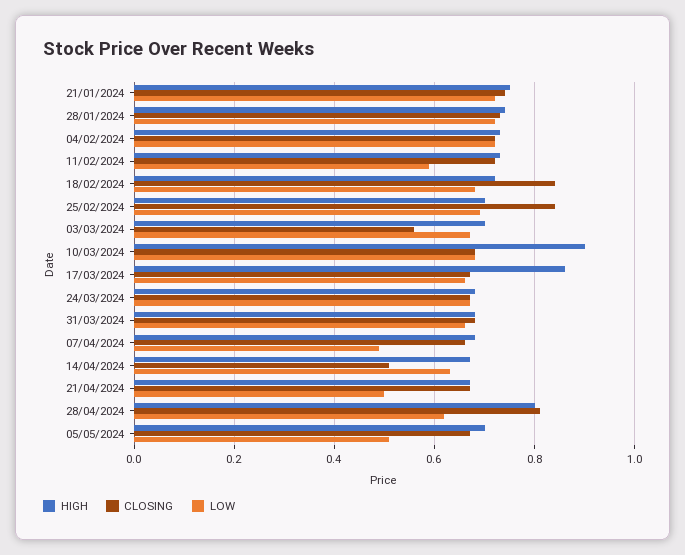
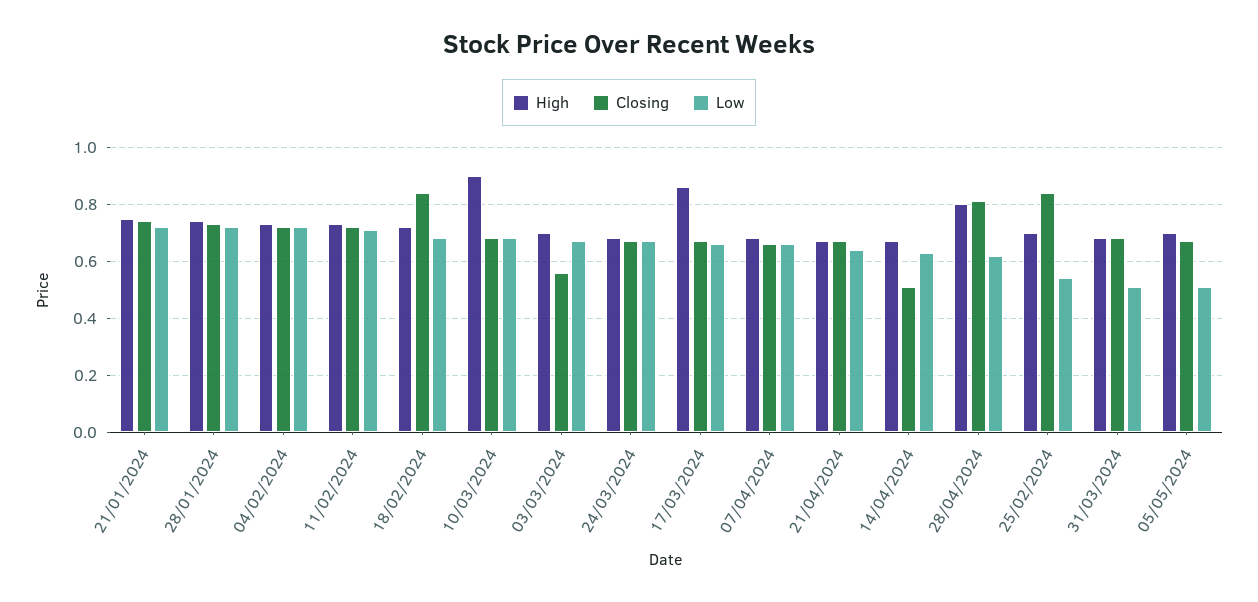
LOW, 11/02/2024: 0.6 -> 0.7
LOW, 25/02/2024: 0.7 -> 0.55
LOW, 31/03/2024: 0.65 -> 0.5
LOW, 07/04/2024: 0.5 -> 0.65
LOW, 21/04/2024: 0.5 -> 0.65

